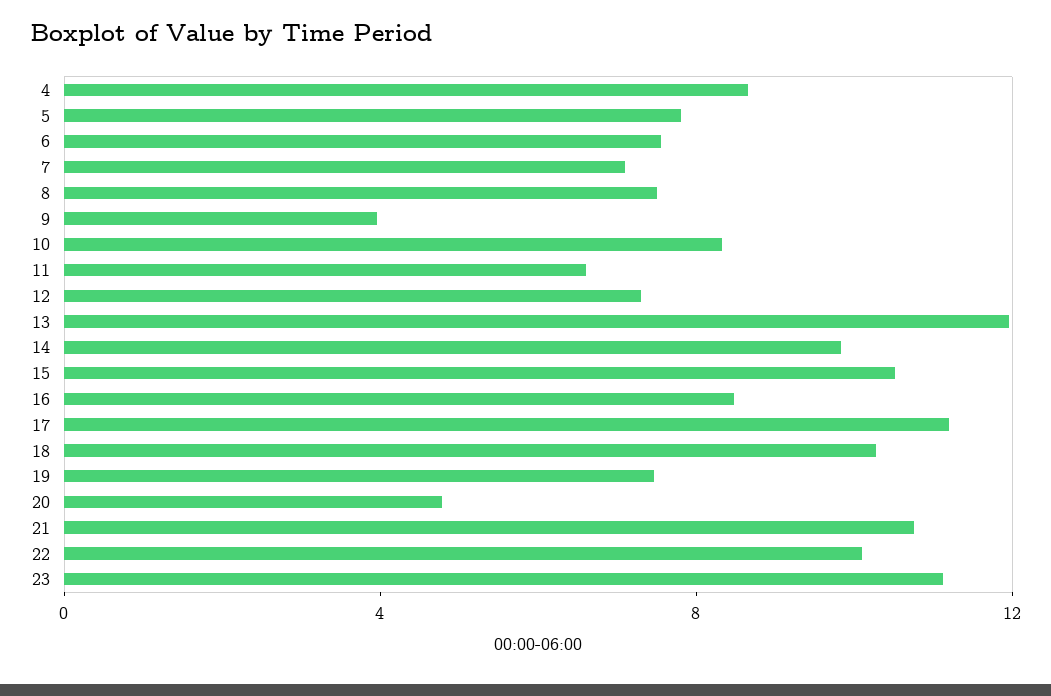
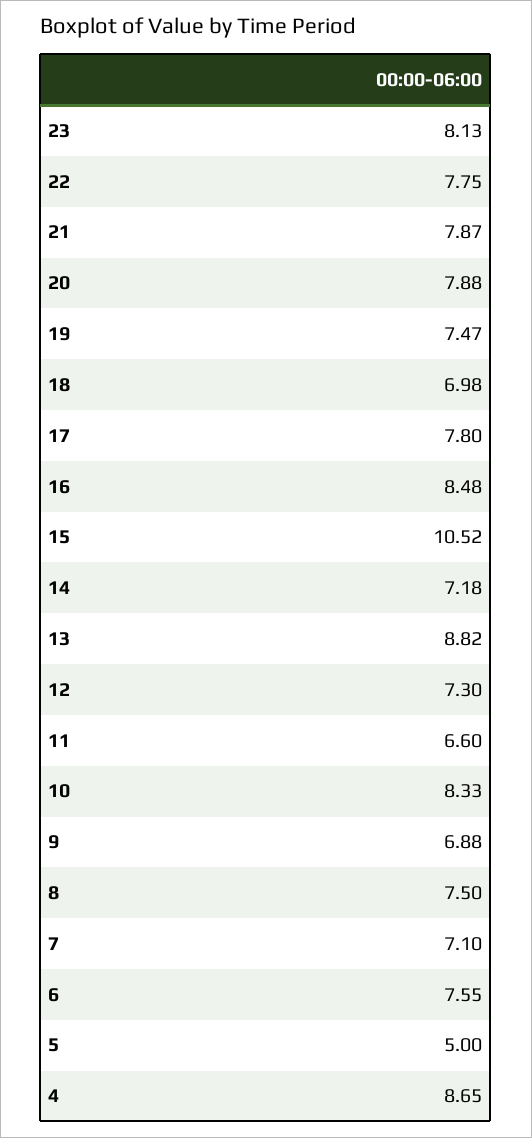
5: 8 -> 5
9: 4 -> 6.88
13: 12 -> 8.82
14: 10 -> 7.18
17: 11 -> 7.8
18: 10 -> 6.98
20: 5 -> 7.88
21: 11 -> 7.87
22: 10 -> 7.75
23: 11 -> 8.13

